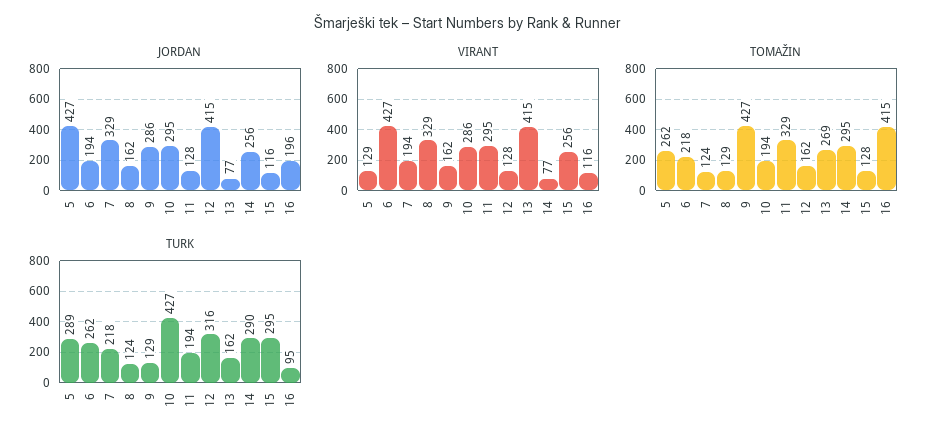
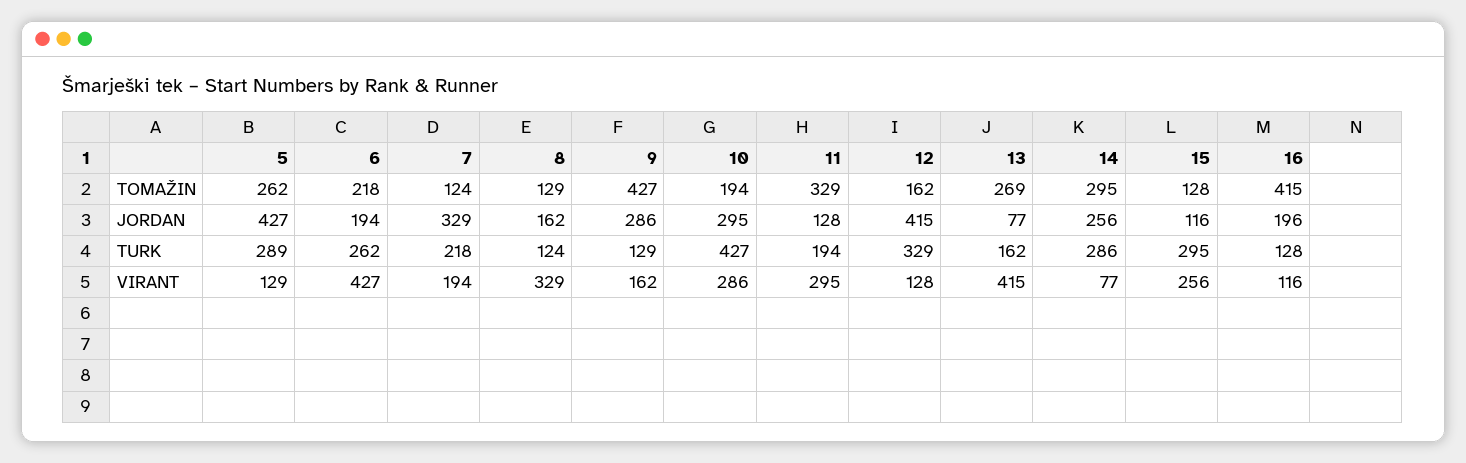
TURK, 12: 316 -> 329
TURK, 14: 290 -> 286
TURK, 16: 95 -> 128

